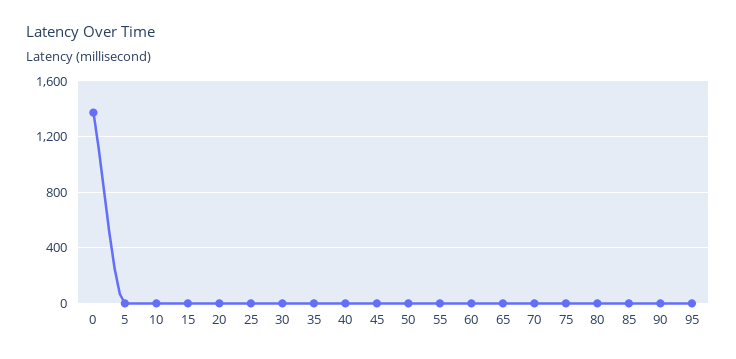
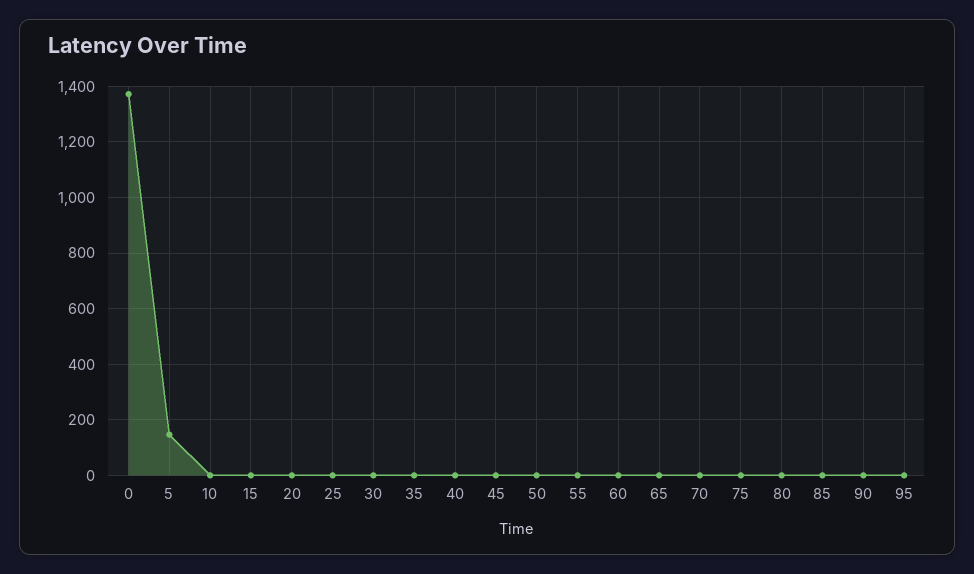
5: 0 -> 150

